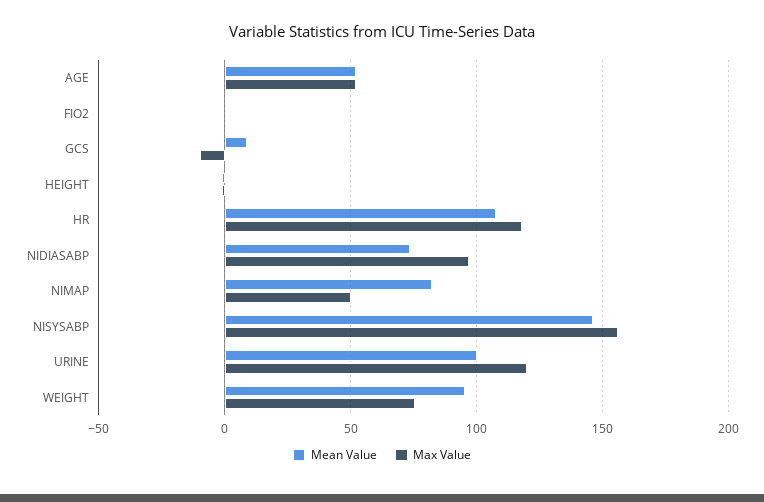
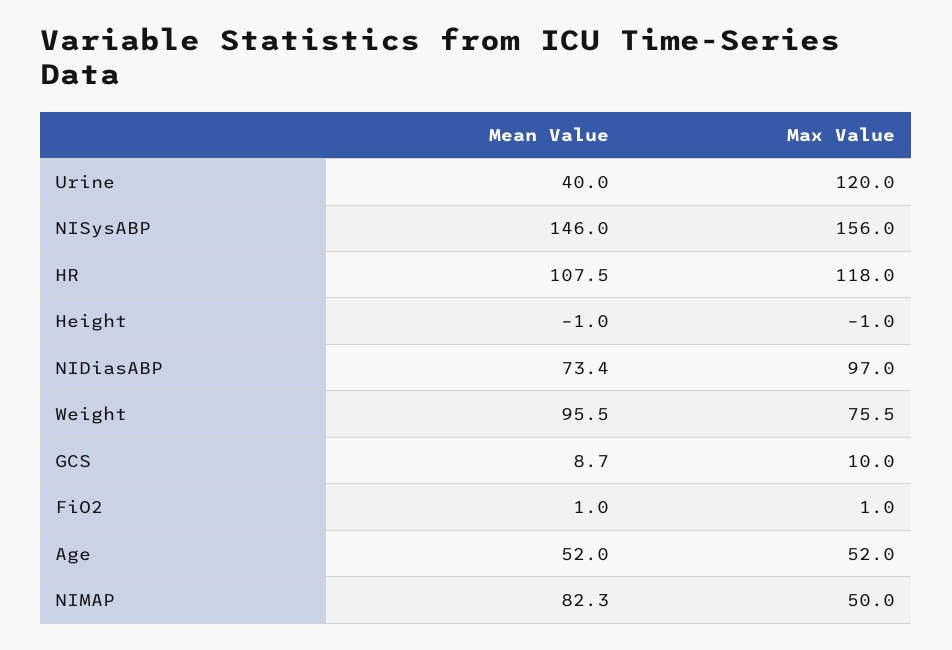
Max Value, GCS: -10 -> 10
Mean Value, URINE: 100 -> 40

